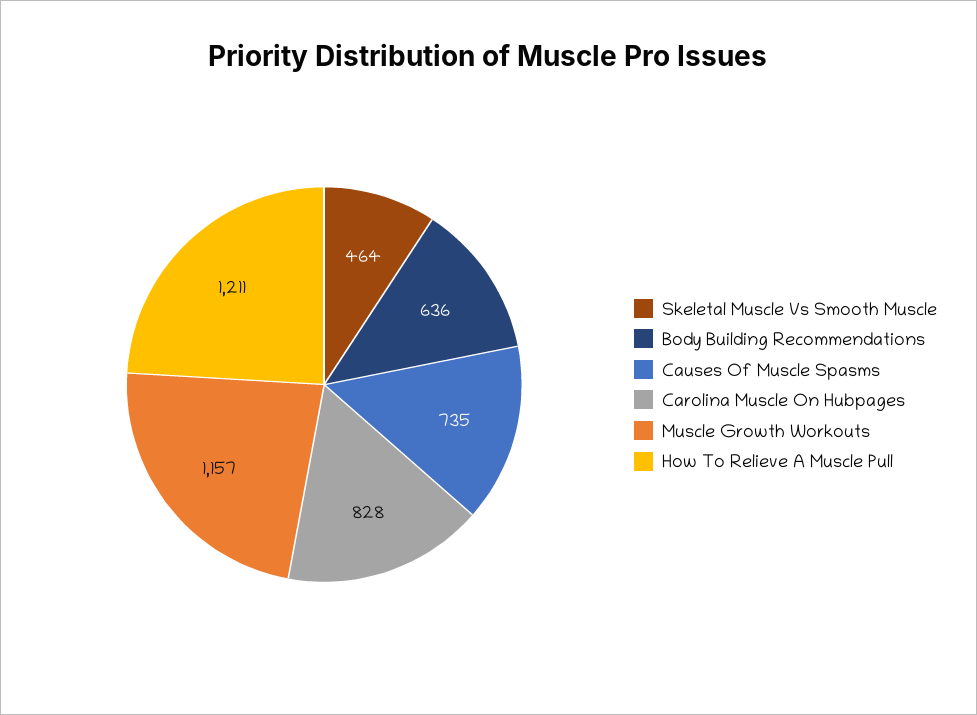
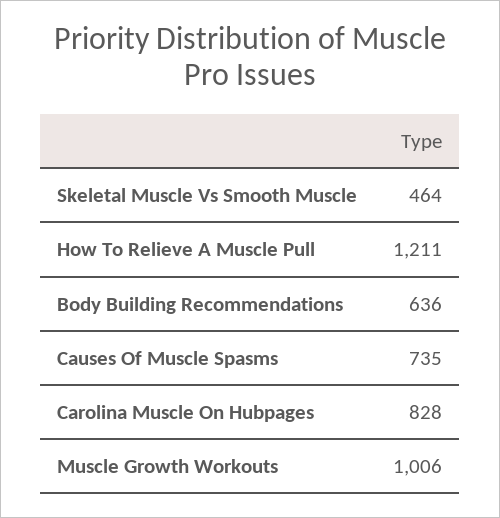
Muscle Growth Workouts: 1157 -> 1006

